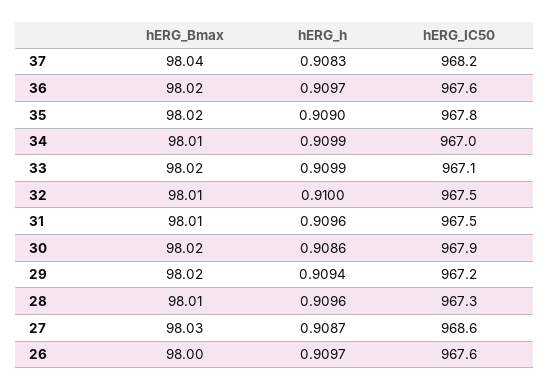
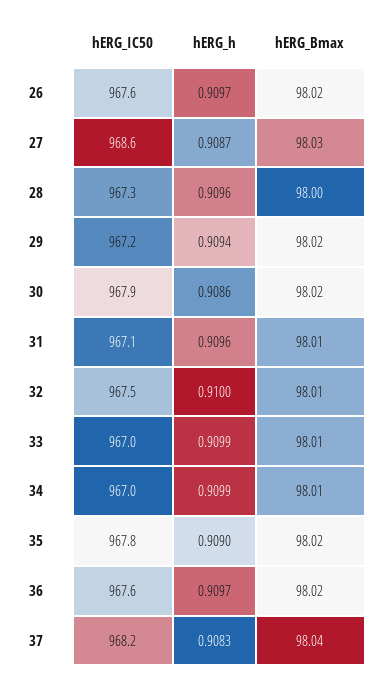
hERG_Bmax, 33: 98.02 -> 98.01
hERG_IC50, 33: 967.1 -> 967
hERG_IC50, 31: 967.5 -> 967.1
hERG_Bmax, 28: 98.01 -> 98
hERG_Bmax, 26: 98 -> 98.02

